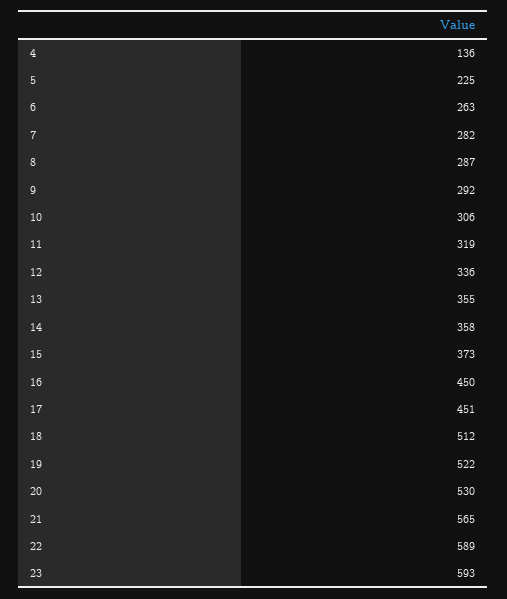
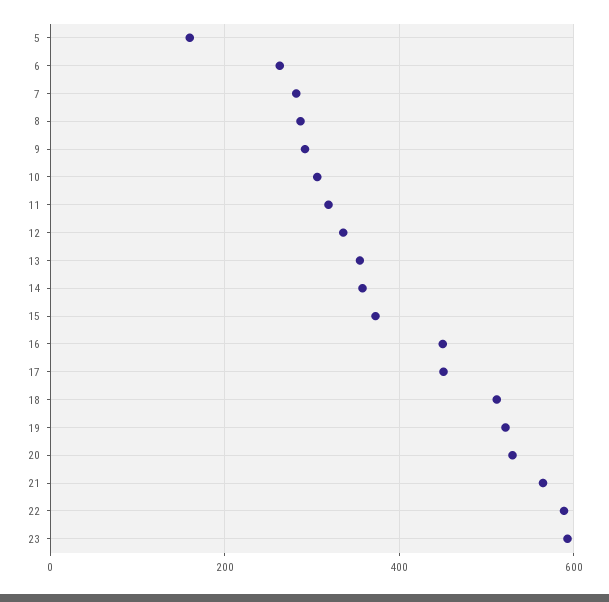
4: 136 -> none
5: 225 -> 160

